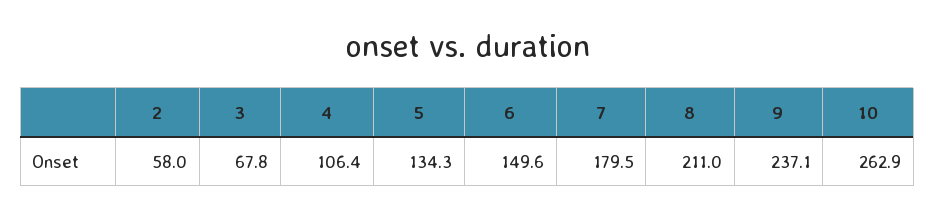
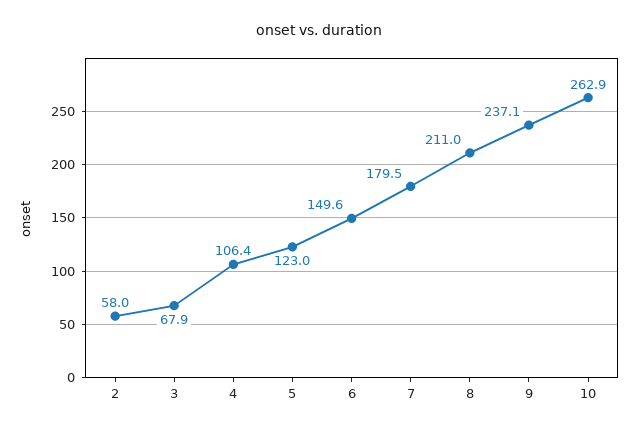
3: 67.8 -> 67.9
5: 134.3 -> 123

